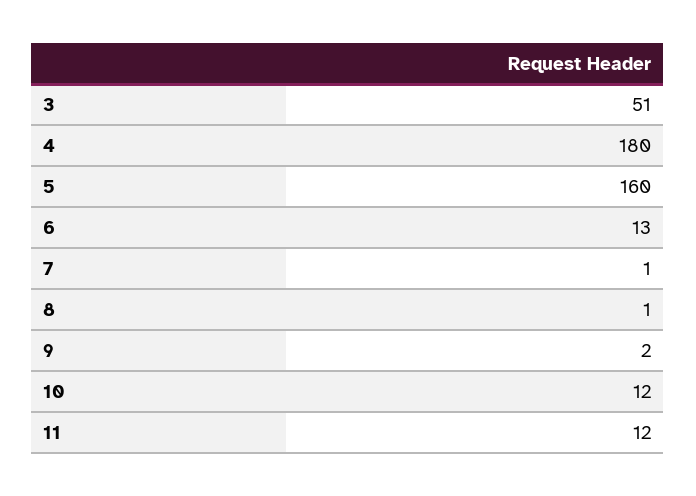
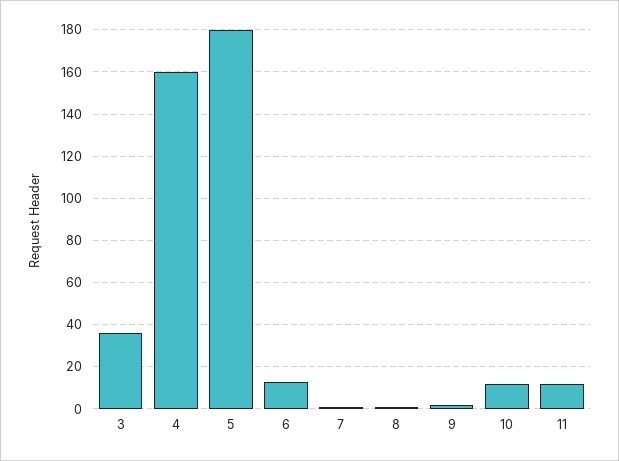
3: 51 -> 35
4: 180 -> 160
5: 160 -> 180

